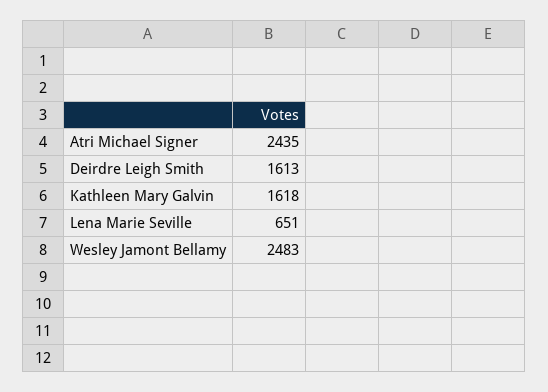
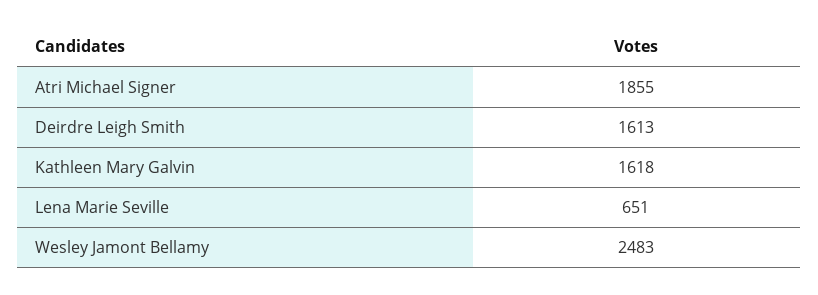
Atri Michael Signer: 2435 -> 1855

